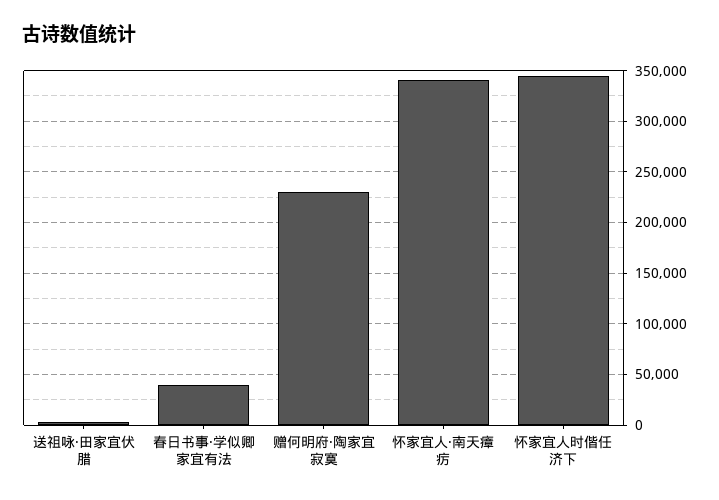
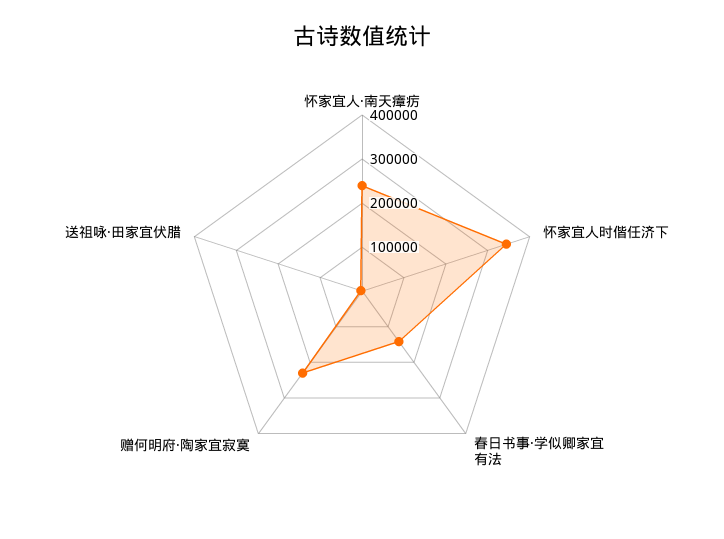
春日书事·学似卿家宜有法: 40000 -> 140000
怀家宜人·南天瘴疠: 340000 -> 240000

